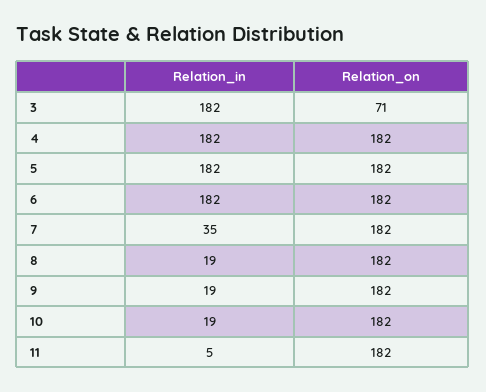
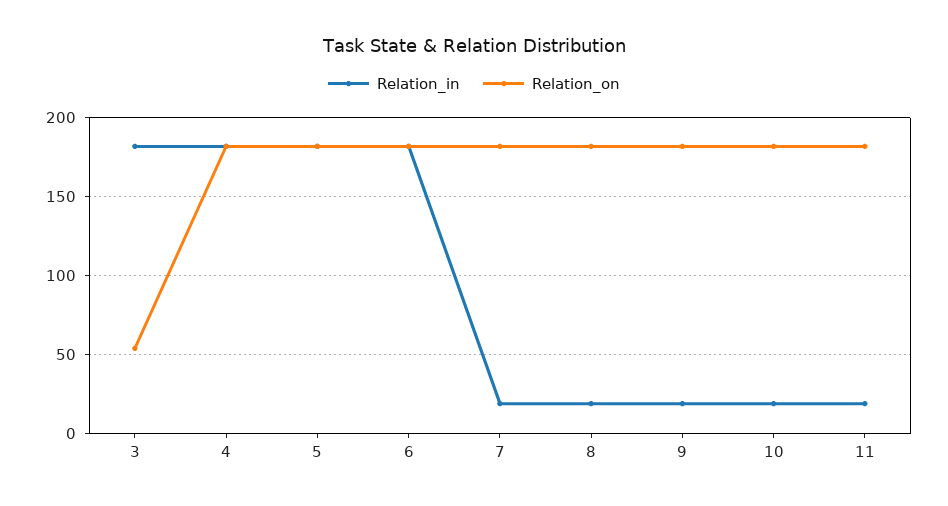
Relation_on, 3: 71 -> 55
Relation_in, 7: 35 -> 20
Relation_in, 11: 5 -> 20

